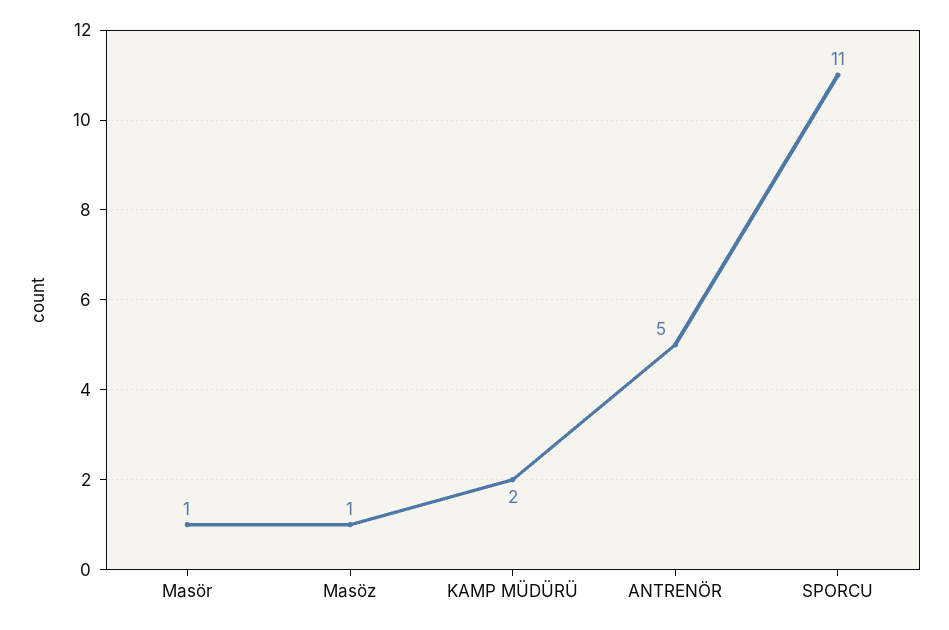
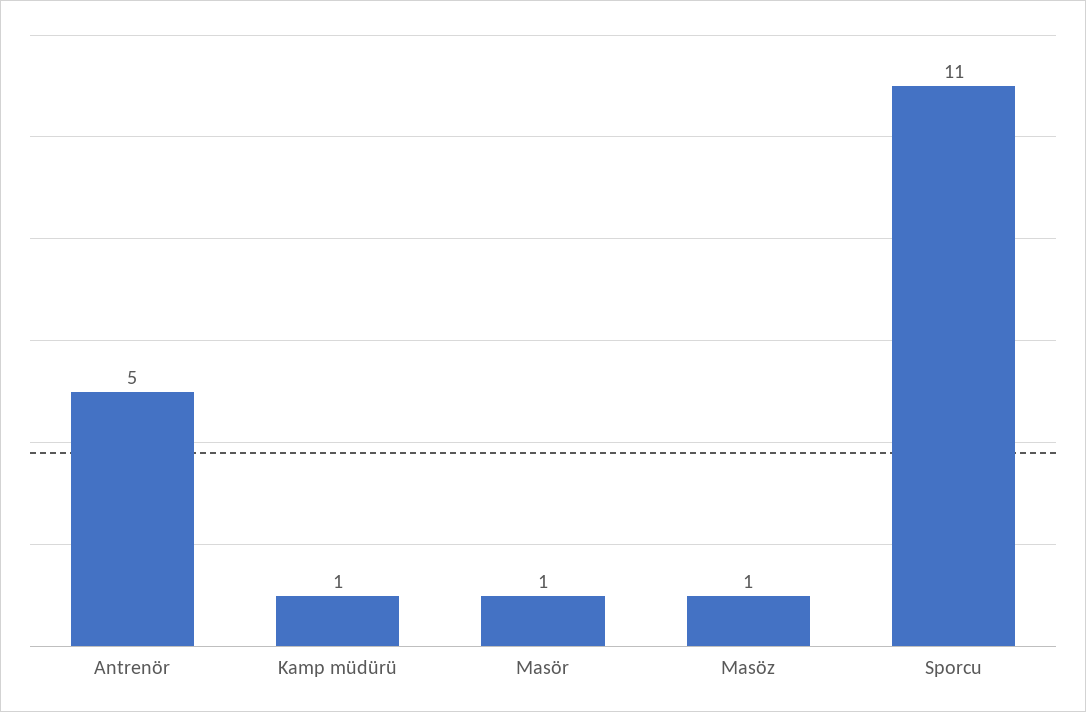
KAMP MÜDÜRÜ: 2 -> 1

